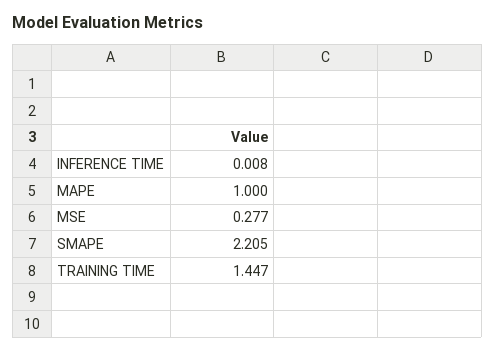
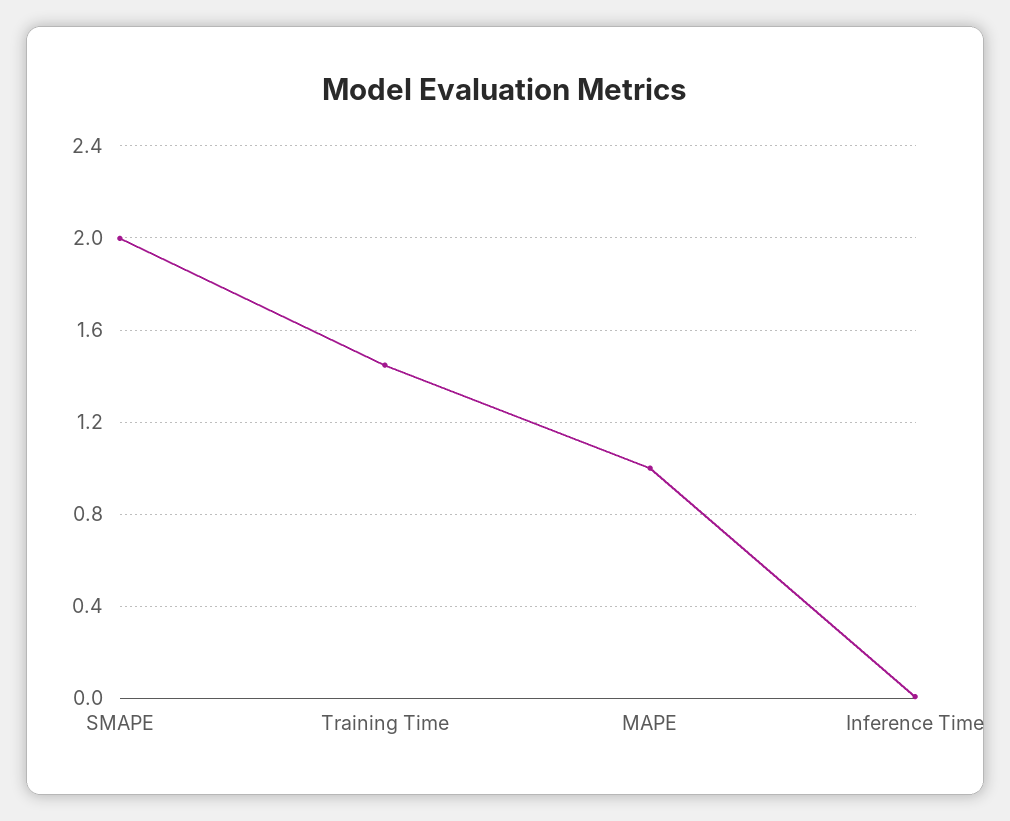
MSE: 0.277 -> none
SMAPE: 2.205 -> 2

